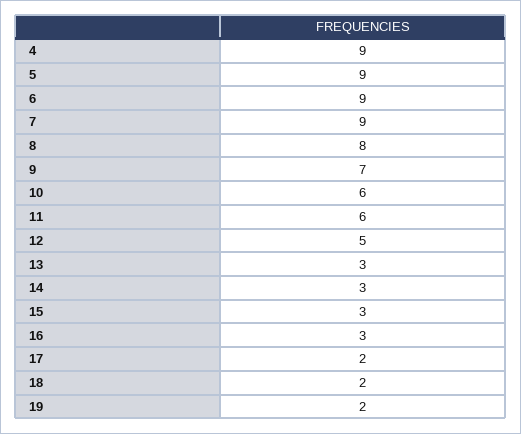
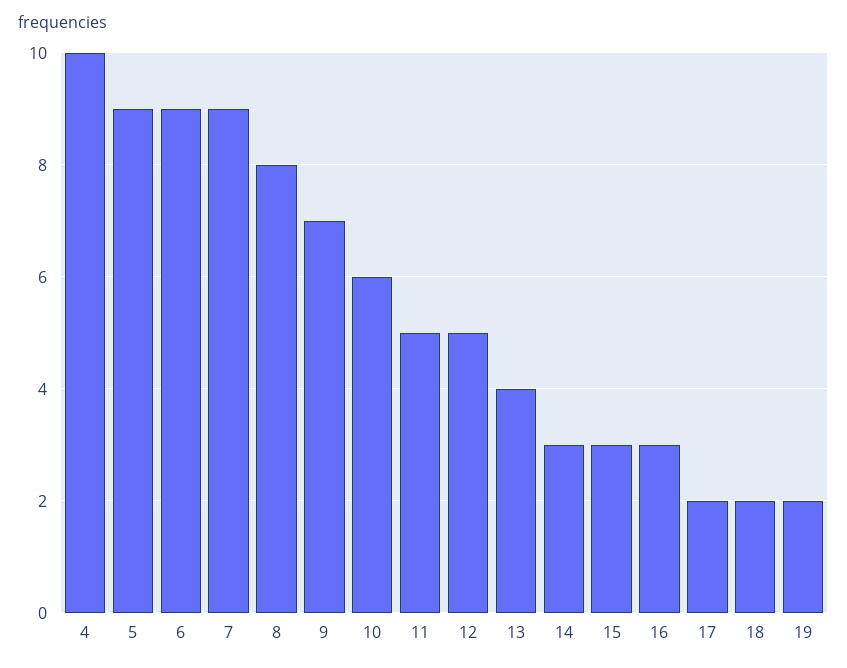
4: 9 -> 10
11: 6 -> 5
13: 3 -> 4

